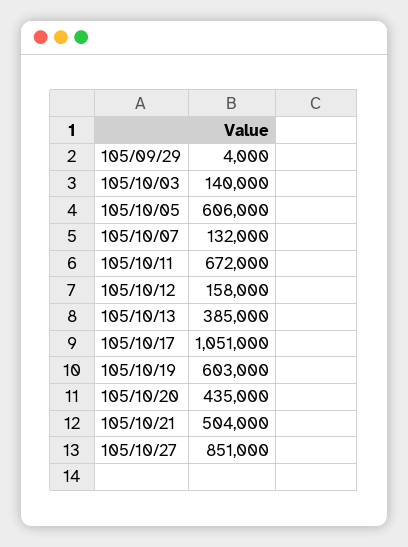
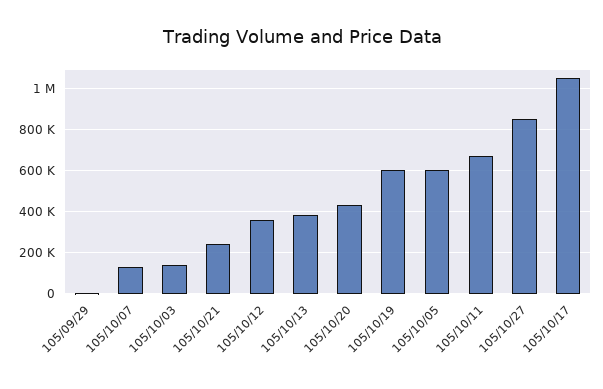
105/10/12: 158000 -> 350000
105/10/21: 504000 -> 250000

